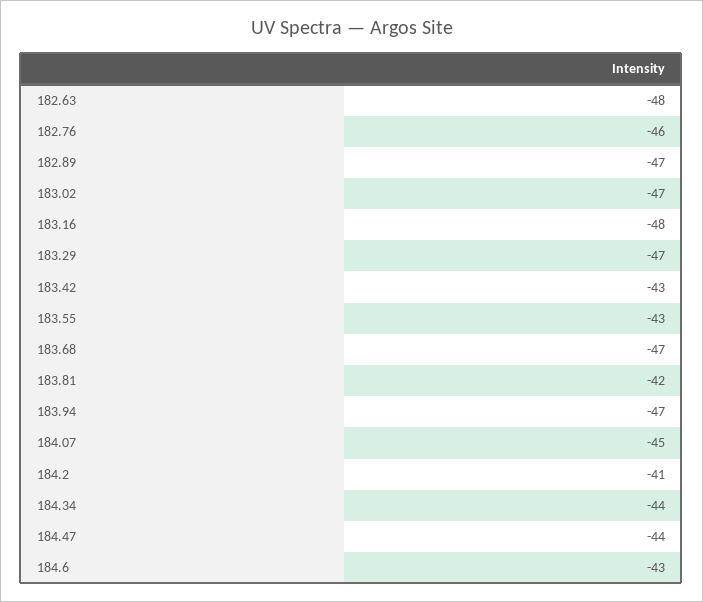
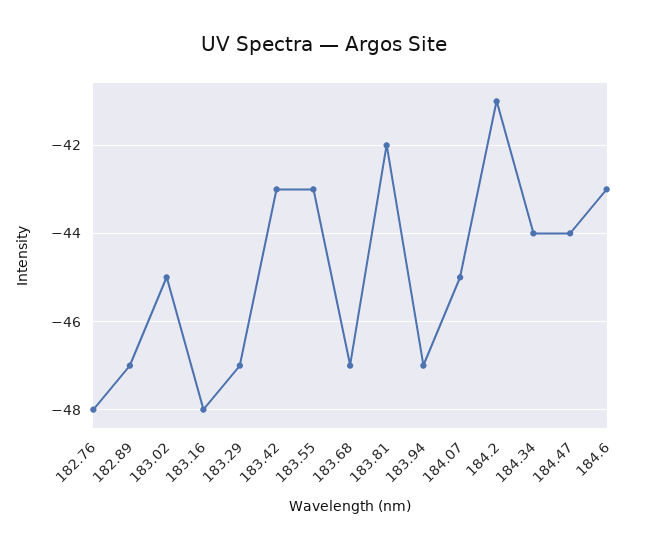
182.63: -48 -> none
182.76: -46 -> -48
183.02: -47 -> -45

